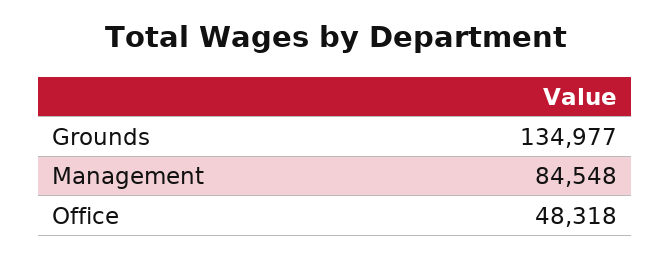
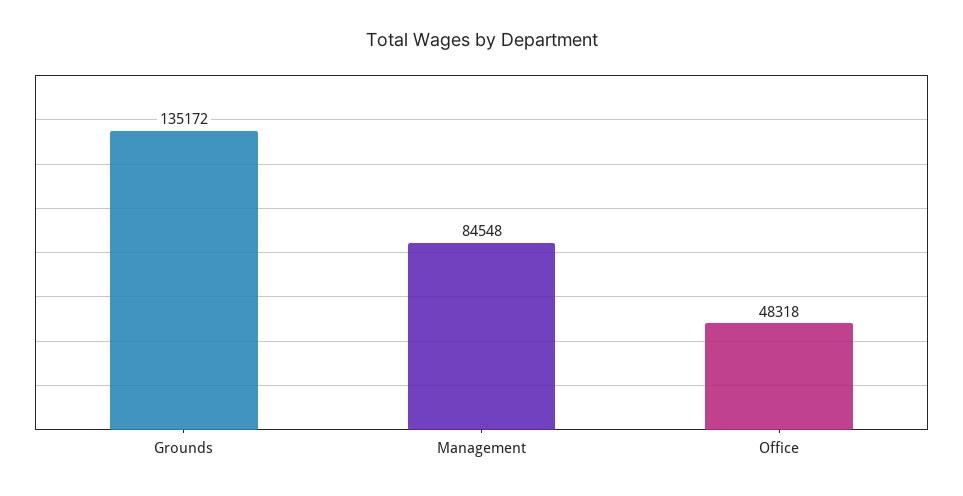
Grounds: 134977 -> 135172

